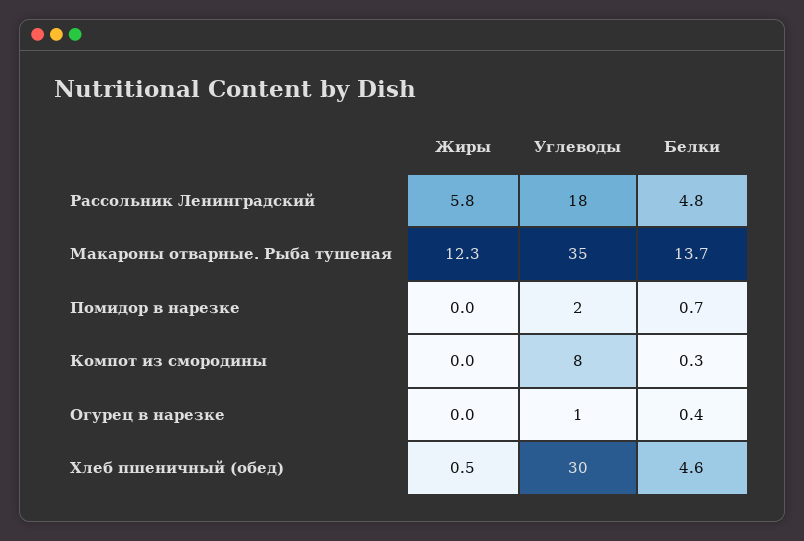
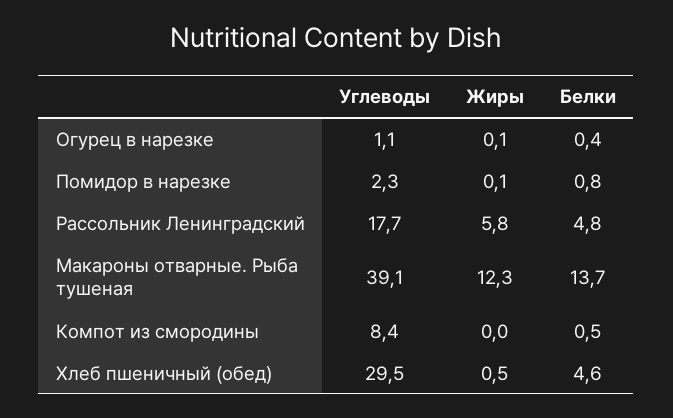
Углеводы, Макароны отварные. Рыба тушеная: 35 -> 39.1
Жиры, Помидор в нарезке: 0 -> 0.1
Белки, Помидор в нарезке: 0.7 -> 0.8
Белки, Компот из смородины: 0.3 -> 0.5
Жиры, Огурец в нарезке: 0 -> 0.1

